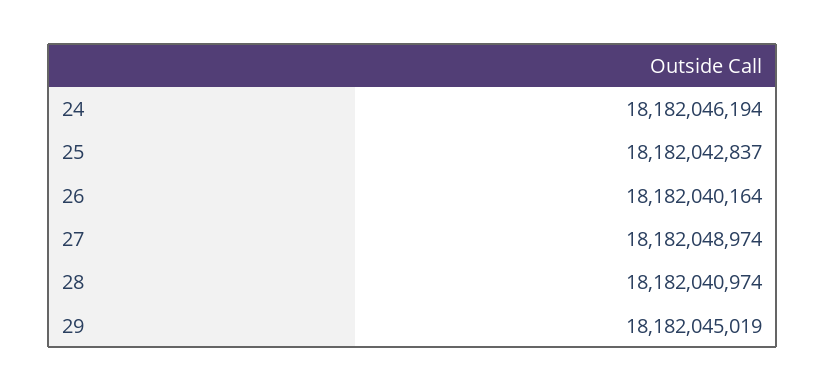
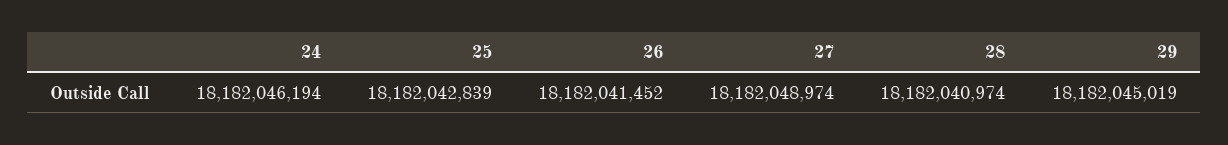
25: 18182042837 -> 18182042839
26: 18182040164 -> 18182041452

